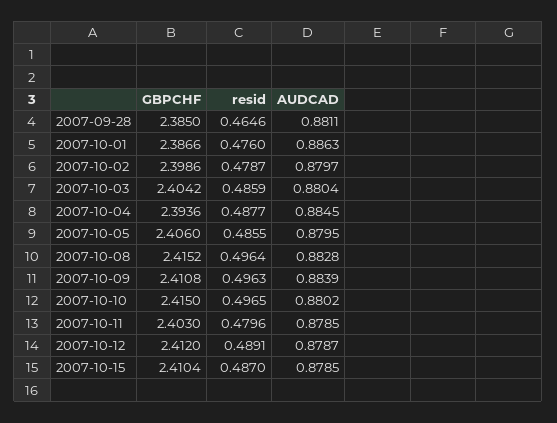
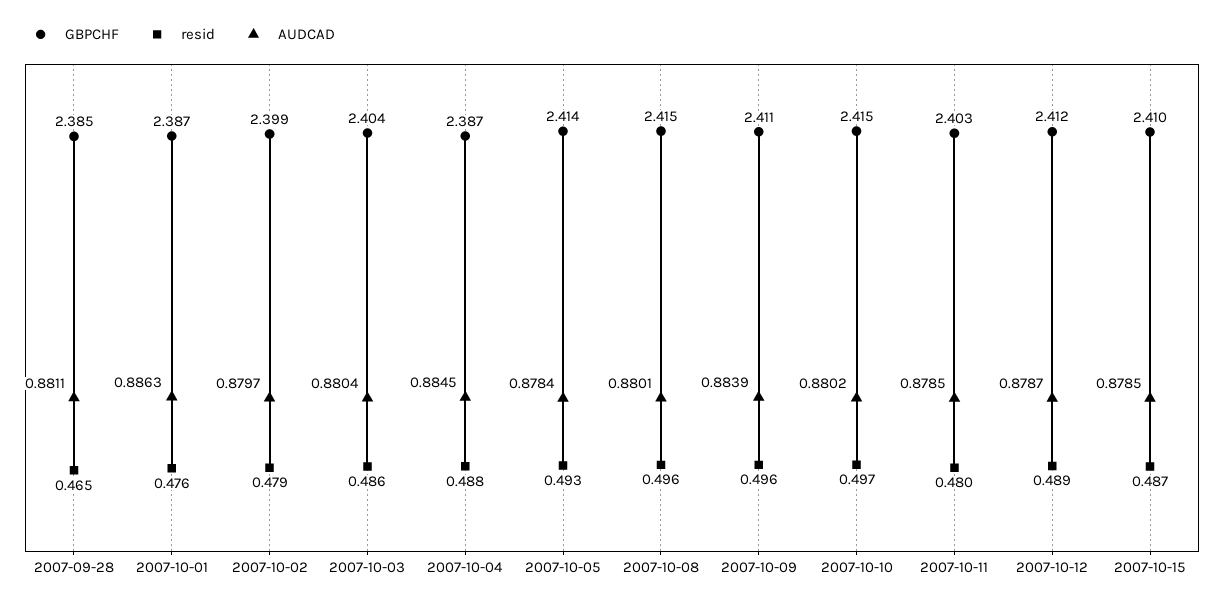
GBPCHF, 2007-10-04: 2.3936 -> 2.387
GBPCHF, 2007-10-05: 2.406 -> 2.414
resid, 2007-10-05: 0.4855 -> 0.493
AUDCAD, 2007-10-05: 0.8795 -> 0.8784
AUDCAD, 2007-10-08: 0.8828 -> 0.8801

